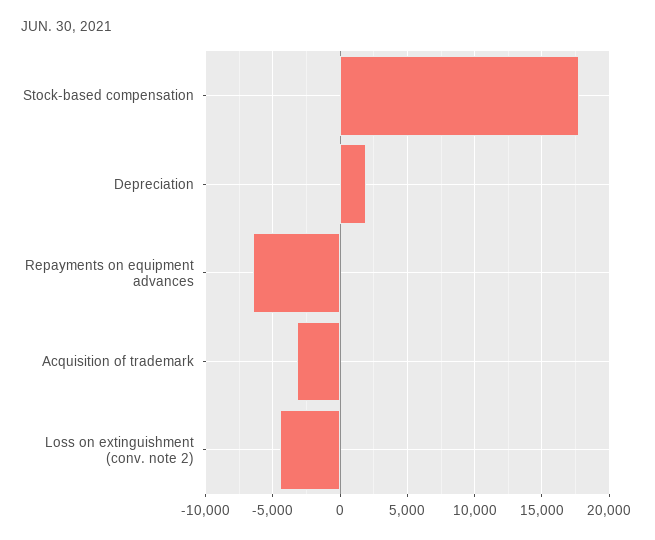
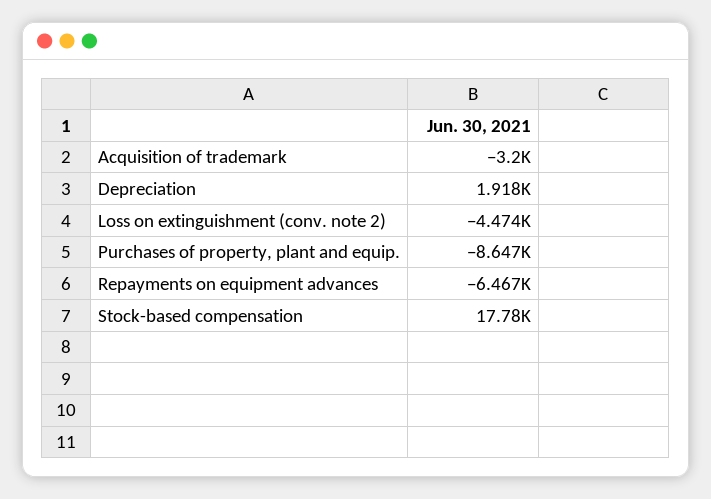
Purchases of property, plant and equip.: none -> -8647

